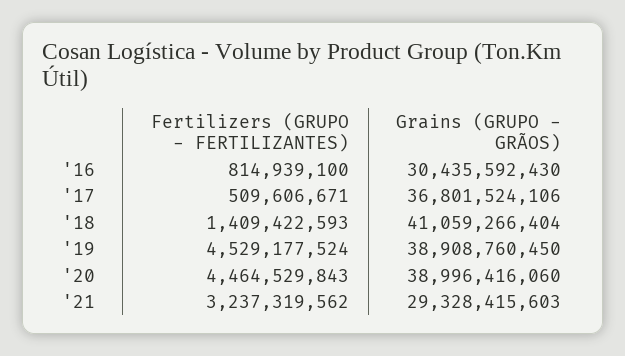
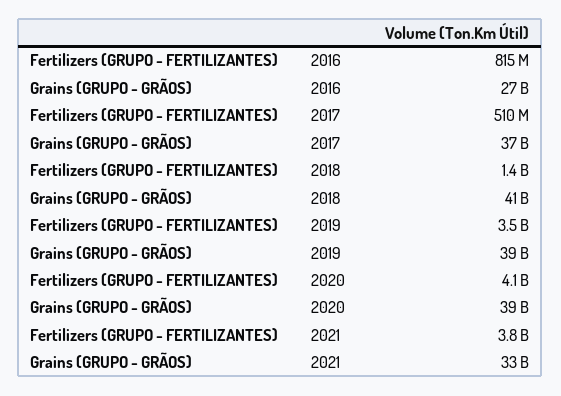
Grains (GRUPO - GRÃOS), '16: 30435592430 -> 27000000000
Fertilizers (GRUPO - FERTILIZANTES), '19: 4529177524 -> 3500000000
Fertilizers (GRUPO - FERTILIZANTES), '20: 4464529843 -> 4100000000
Fertilizers (GRUPO - FERTILIZANTES), '21: 3237319562 -> 3800000000
Grains (GRUPO - GRÃOS), '21: 29328415603 -> 33000000000

